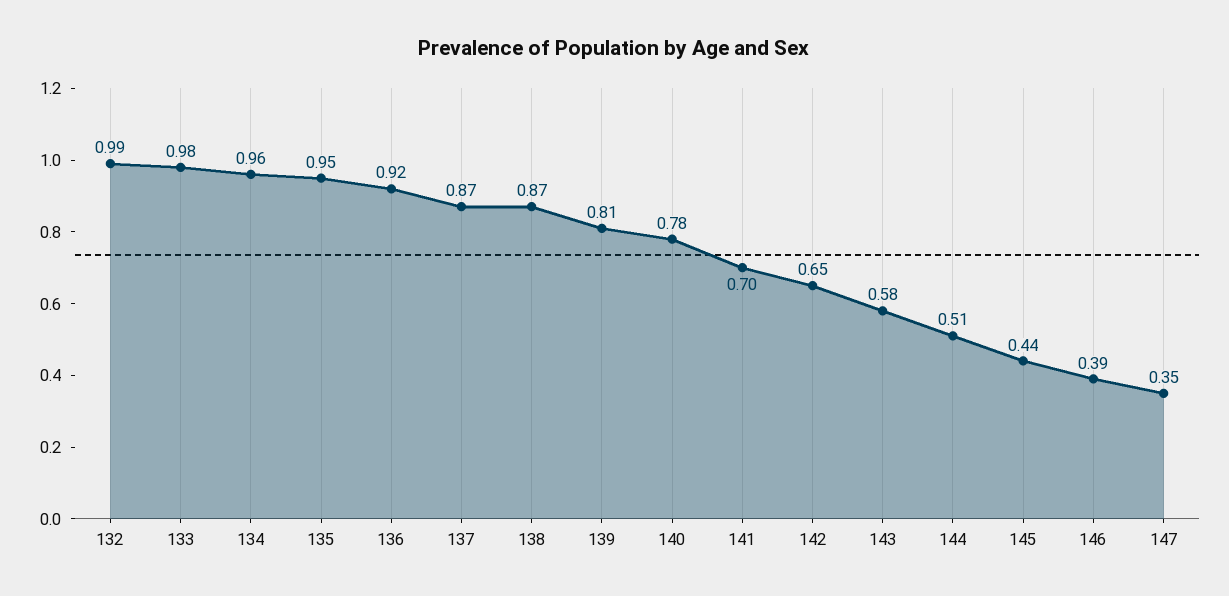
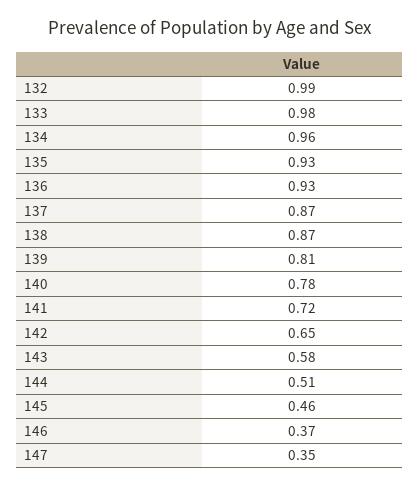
135: 0.95 -> 0.93
136: 0.92 -> 0.93
141: 0.7 -> 0.72
145: 0.44 -> 0.46
146: 0.39 -> 0.37

